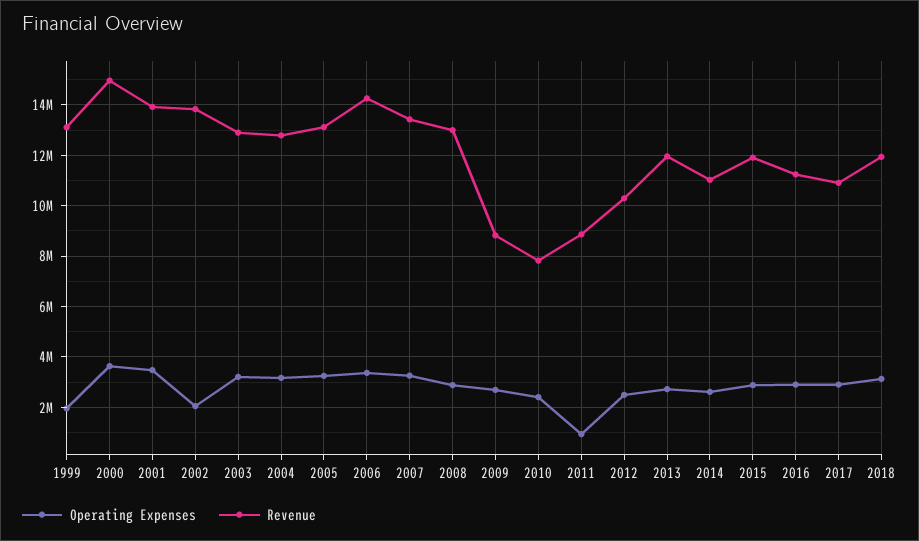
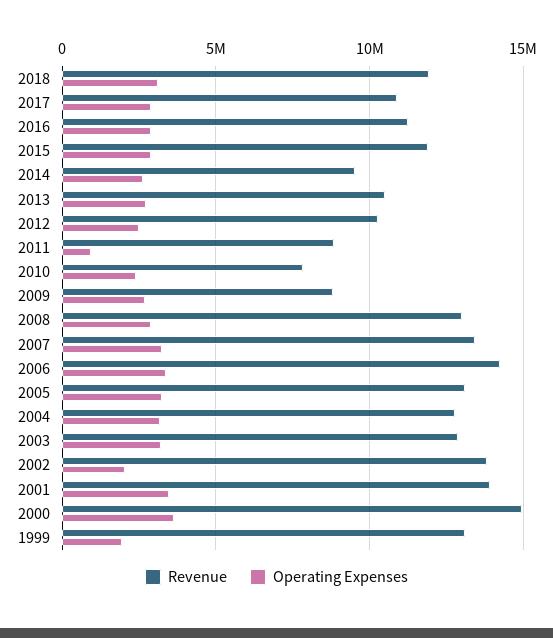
Revenue, 2013: 12000000 -> 10500000
Revenue, 2014: 11000000 -> 9500000

